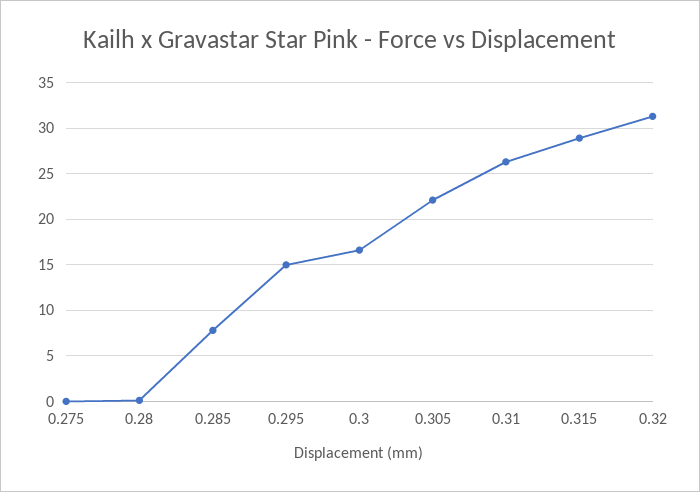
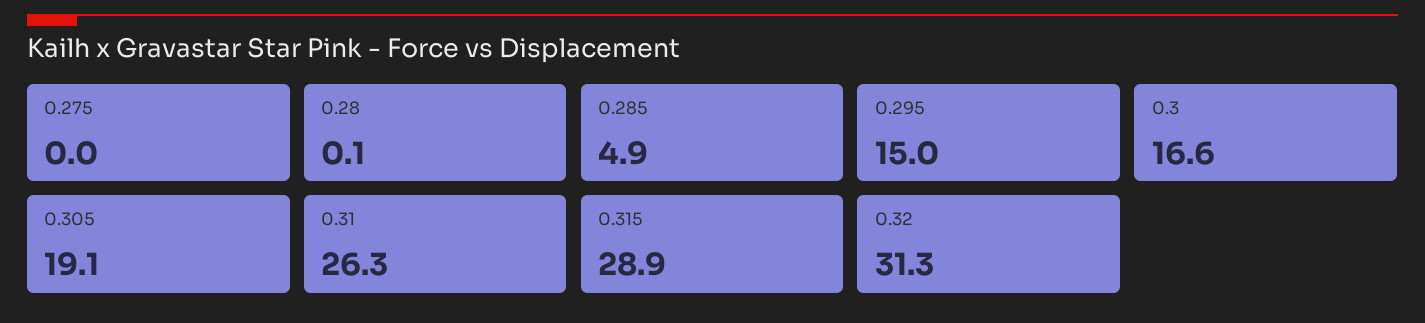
0.285: 8 -> 4.9
0.305: 22 -> 19.1

